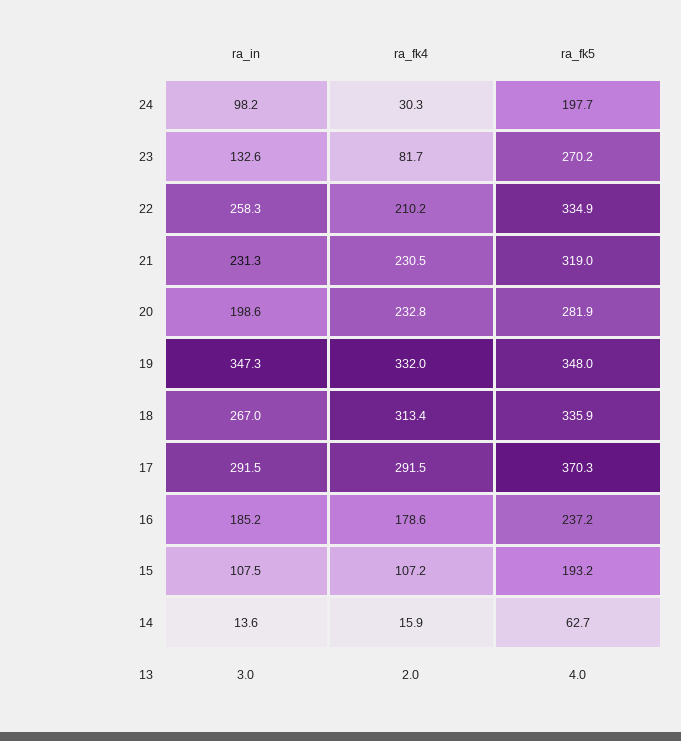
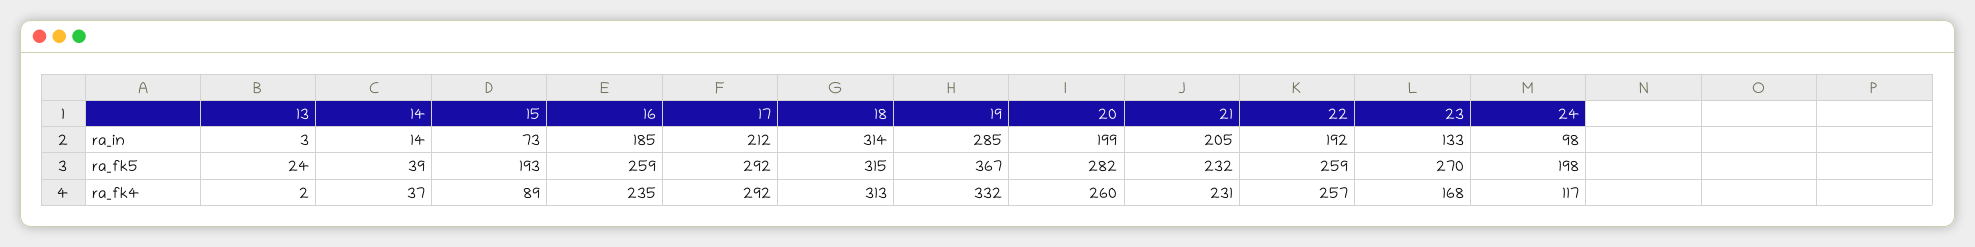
ra_fk4, 24: 30.3 -> 117
ra_fk4, 23: 81.7 -> 168
ra_in, 22: 258.3 -> 192
ra_fk4, 22: 210.2 -> 257
ra_fk5, 22: 334.9 -> 259
ra_in, 21: 231.3 -> 205
ra_fk5, 21: 319 -> 232
ra_fk4, 20: 232.8 -> 260
ra_in, 19: 347.3 -> 285
ra_fk5, 19: 348 -> 367
ra_in, 18: 267 -> 314
ra_fk5, 18: 335.9 -> 315
ra_in, 17: 291.5 -> 212
ra_fk5, 17: 370.3 -> 292
ra_fk4, 16: 178.6 -> 235
ra_fk5, 16: 237.2 -> 259
ra_in, 15: 107.5 -> 73
ra_fk4, 15: 107.2 -> 89
ra_fk4, 14: 15.9 -> 37
ra_fk5, 14: 62.7 -> 39
ra_fk5, 13: 4 -> 24

